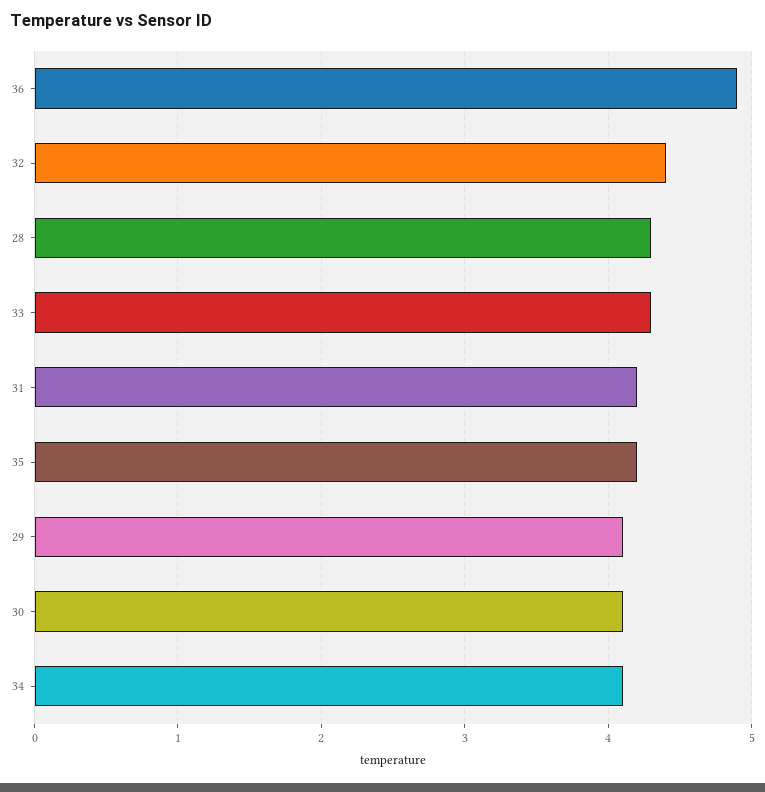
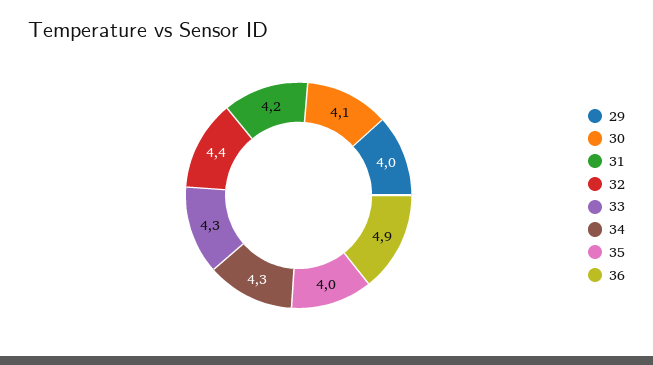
28: 4.3 -> none
35: 4.2 -> 4
29: 4.1 -> 4
34: 4.1 -> 4.3

